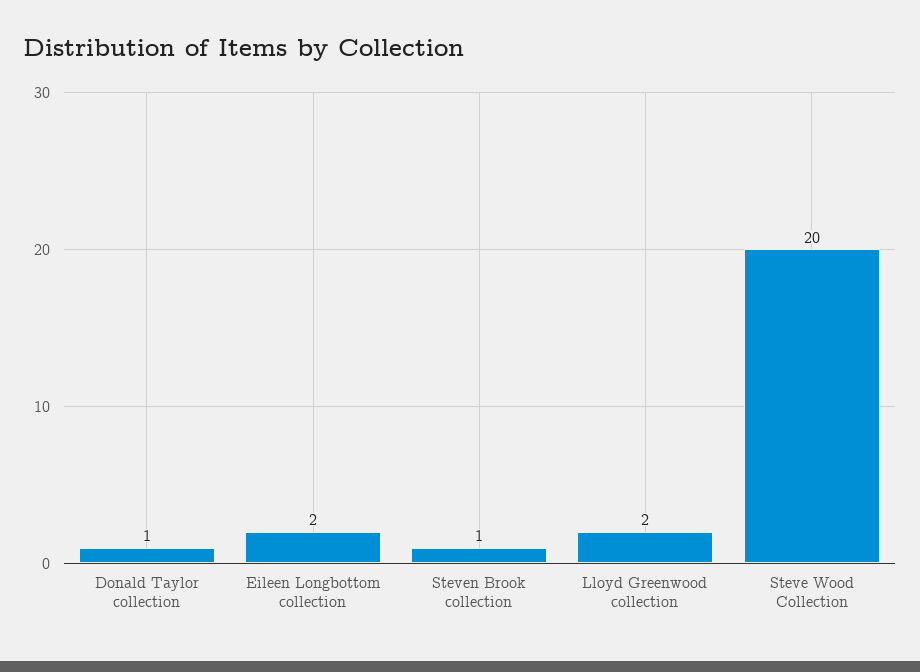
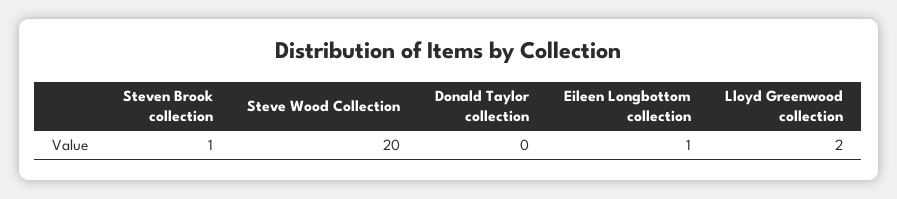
Donald Taylor collection: 1 -> 0
Eileen Longbottom collection: 2 -> 1

